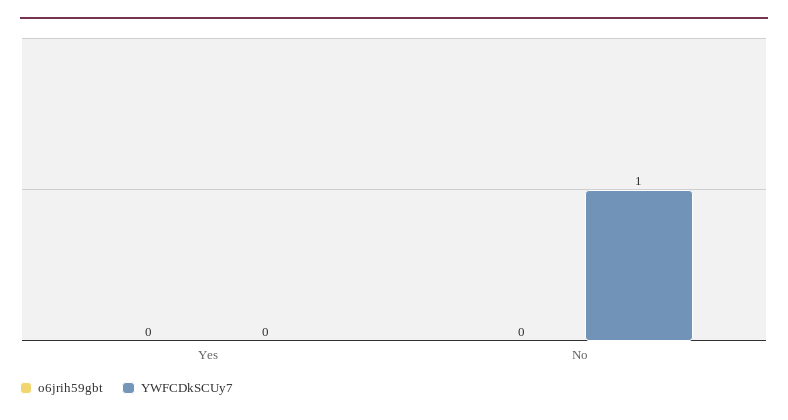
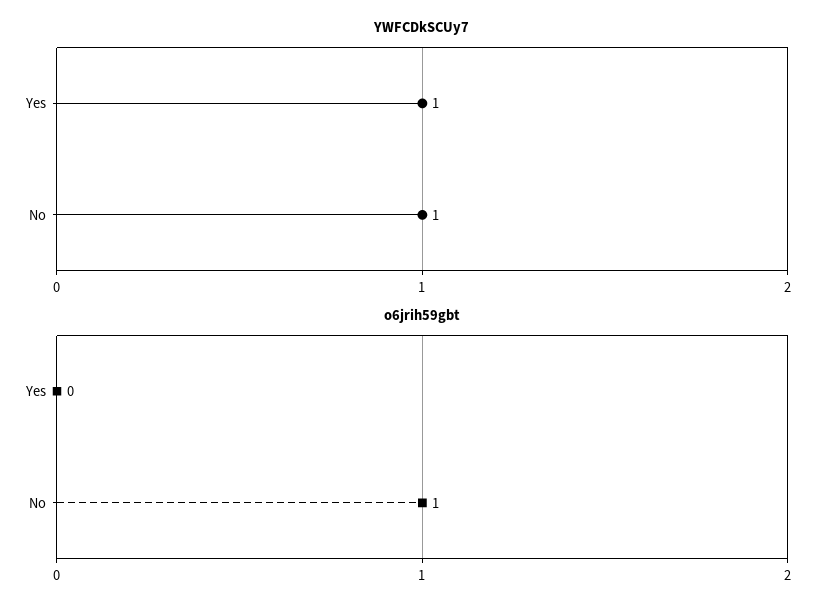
YWFCDkSCUy7, Yes: 0 -> 1
o6jrih59gbt, No: 0 -> 1

